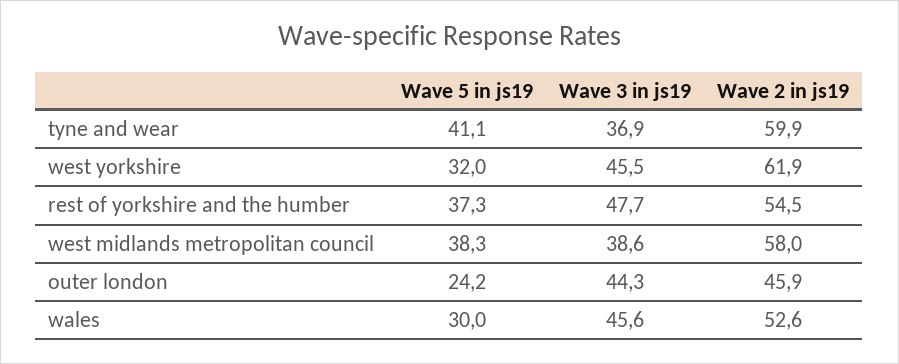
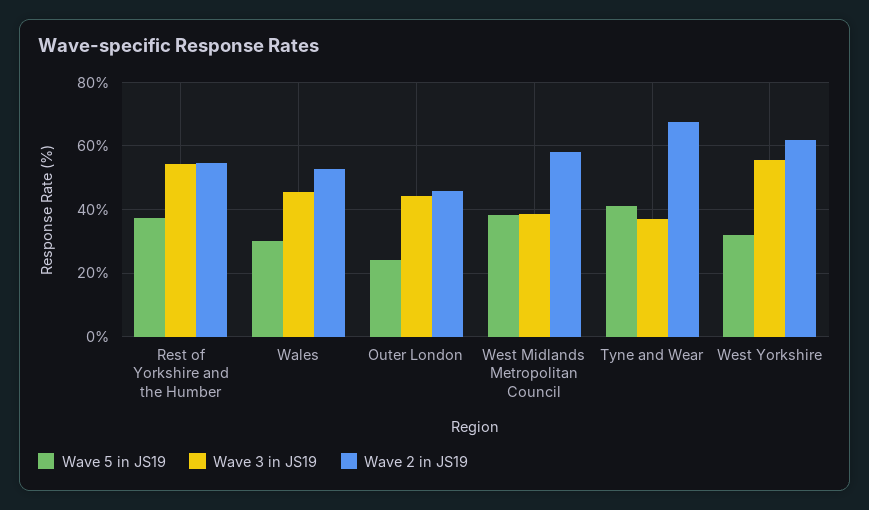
Wave 2 in js19, tyne and wear: 59.9 -> 68
Wave 3 in js19, west yorkshire: 45.5 -> 56
Wave 3 in js19, rest of yorkshire and the humber: 47.7 -> 54

